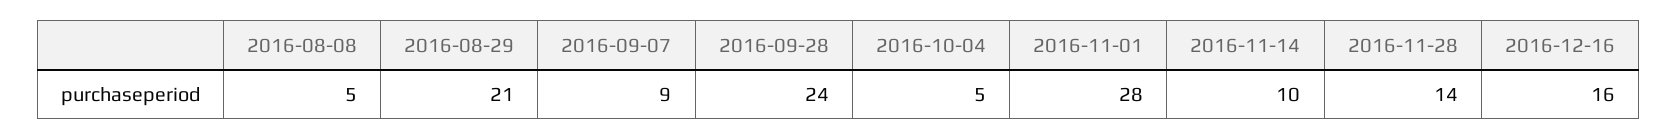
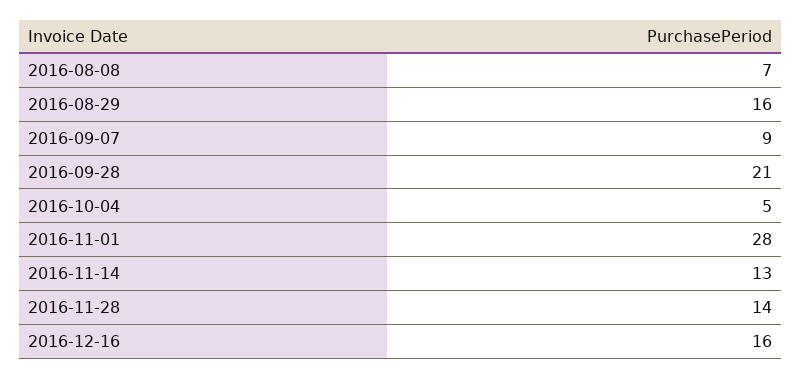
2016-08-08: 5 -> 7
2016-08-29: 21 -> 16
2016-09-28: 24 -> 21
2016-11-14: 10 -> 13

